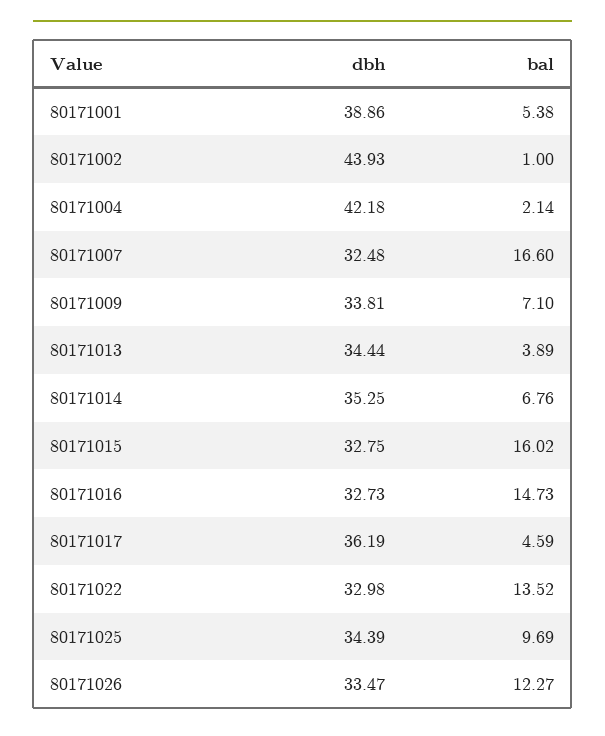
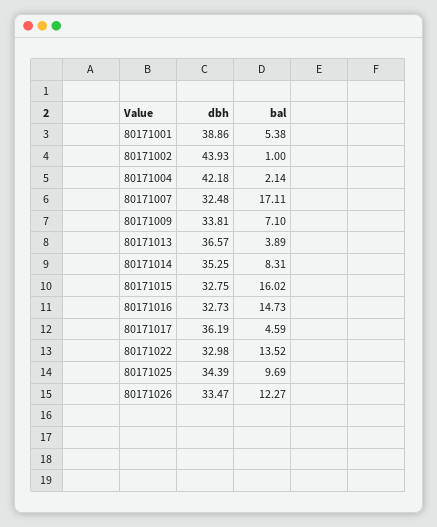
bal, 80171007: 16.6 -> 17.11
dbh, 80171013: 34.44 -> 36.57
bal, 80171014: 6.76 -> 8.31

